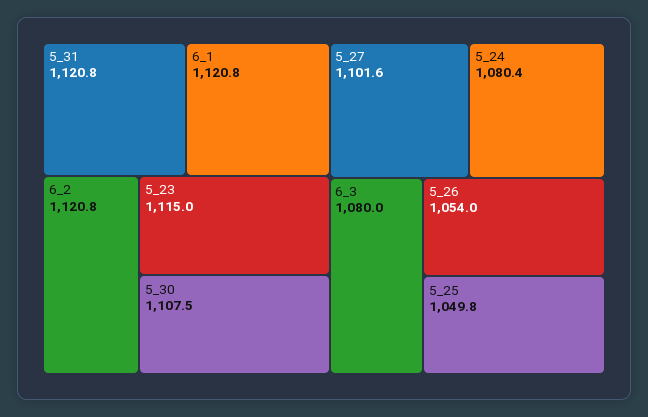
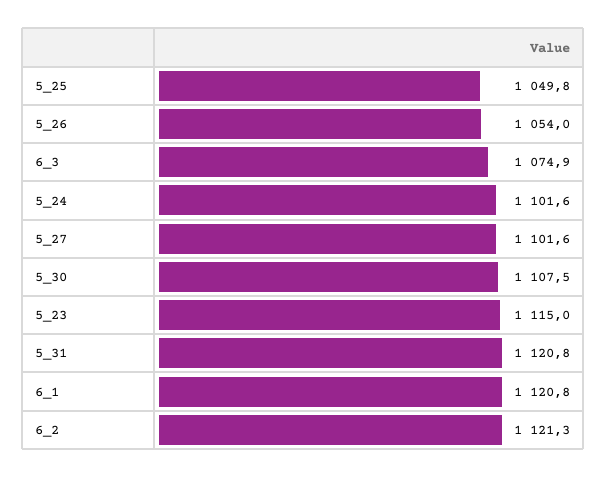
6_2: 1120.8 -> 1121.3
5_24: 1080.4 -> 1101.6
6_3: 1080 -> 1074.9

